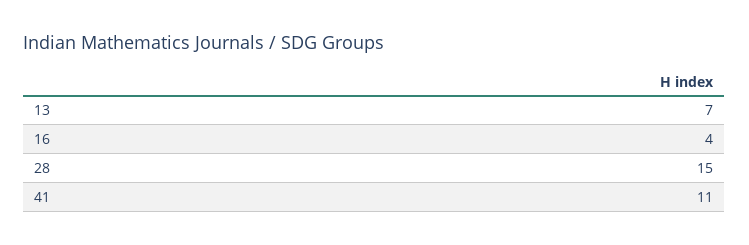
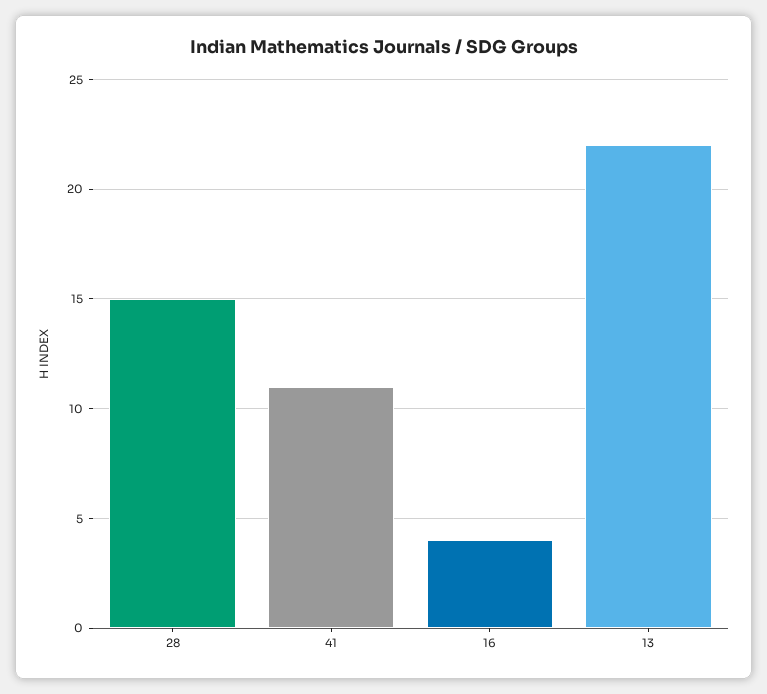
13: 7 -> 22

